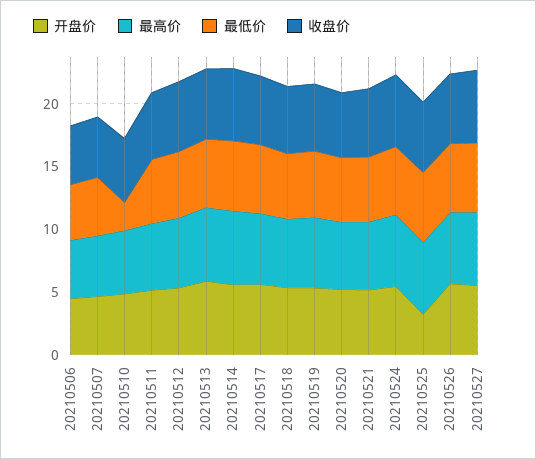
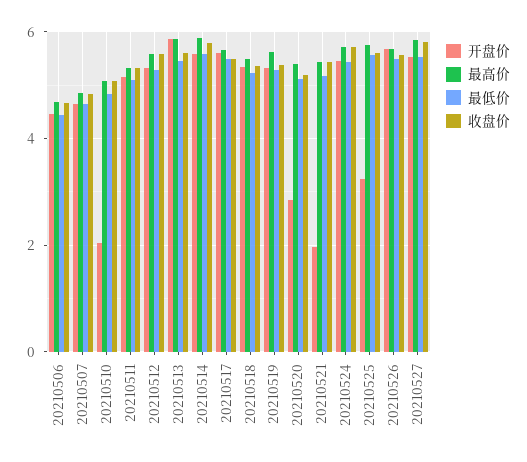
开盘价, 20210510: 5 -> 2
最低价, 20210510: 2 -> 4.8
开盘价, 20210520: 5 -> 2.8
开盘价, 20210521: 5 -> 2

